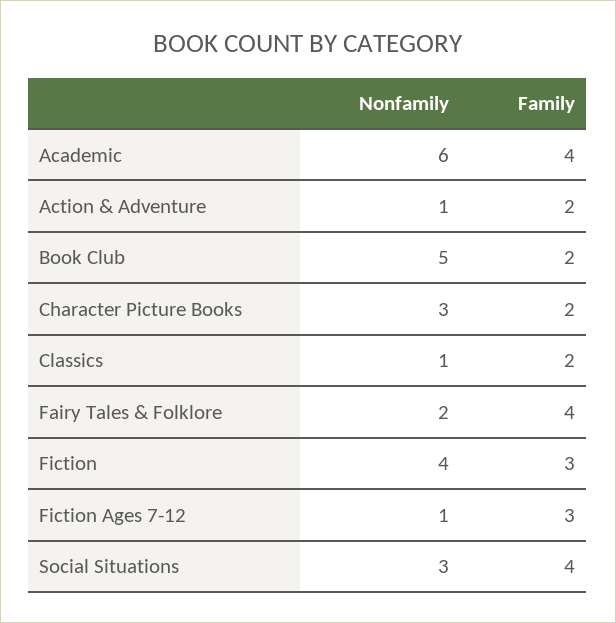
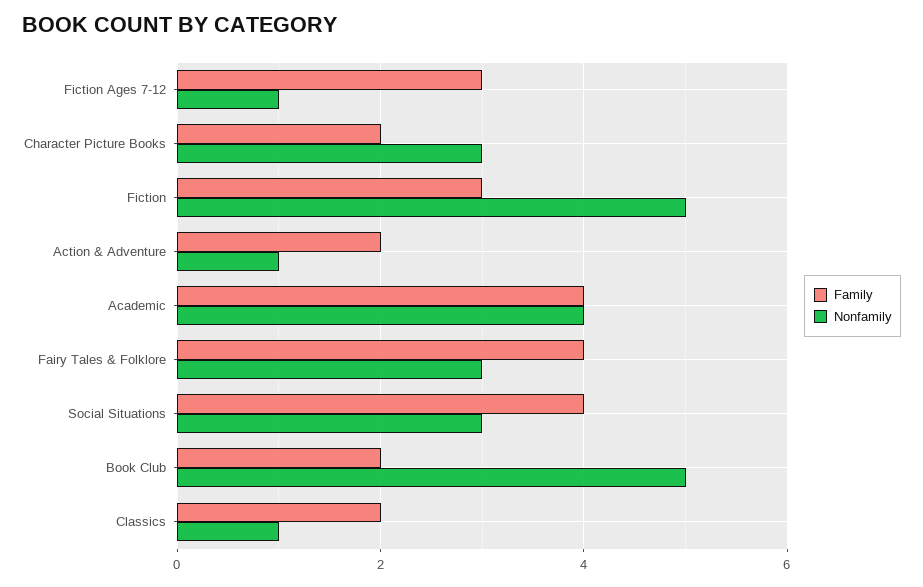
Nonfamily, Academic: 6 -> 4
Nonfamily, Fairy Tales & Folklore: 2 -> 3
Nonfamily, Fiction: 4 -> 5

